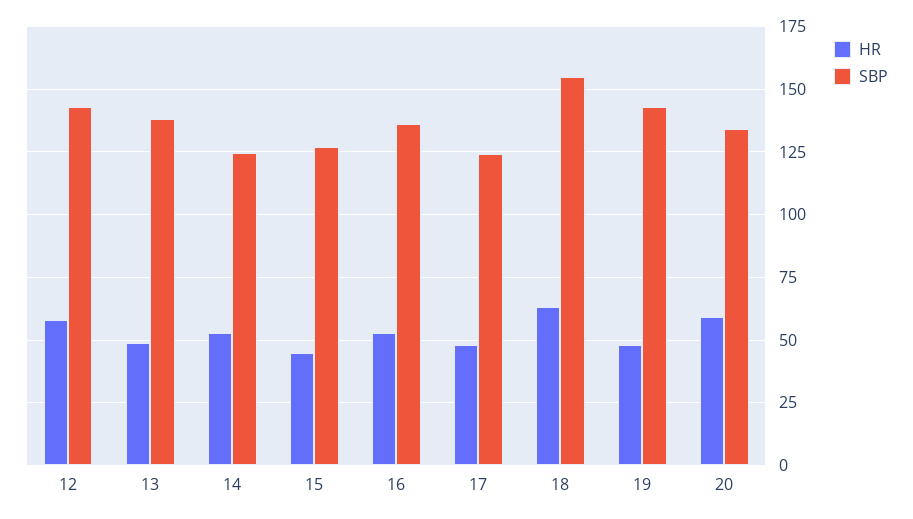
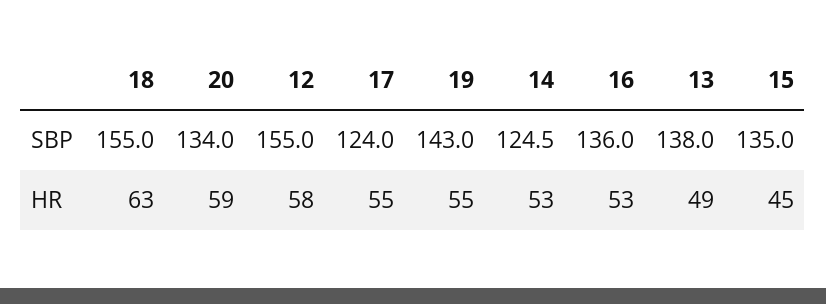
SBP, 12: 142.5 -> 155
SBP, 15: 127.5 -> 135
HR, 17: 47.5 -> 55
HR, 19: 47.5 -> 55

